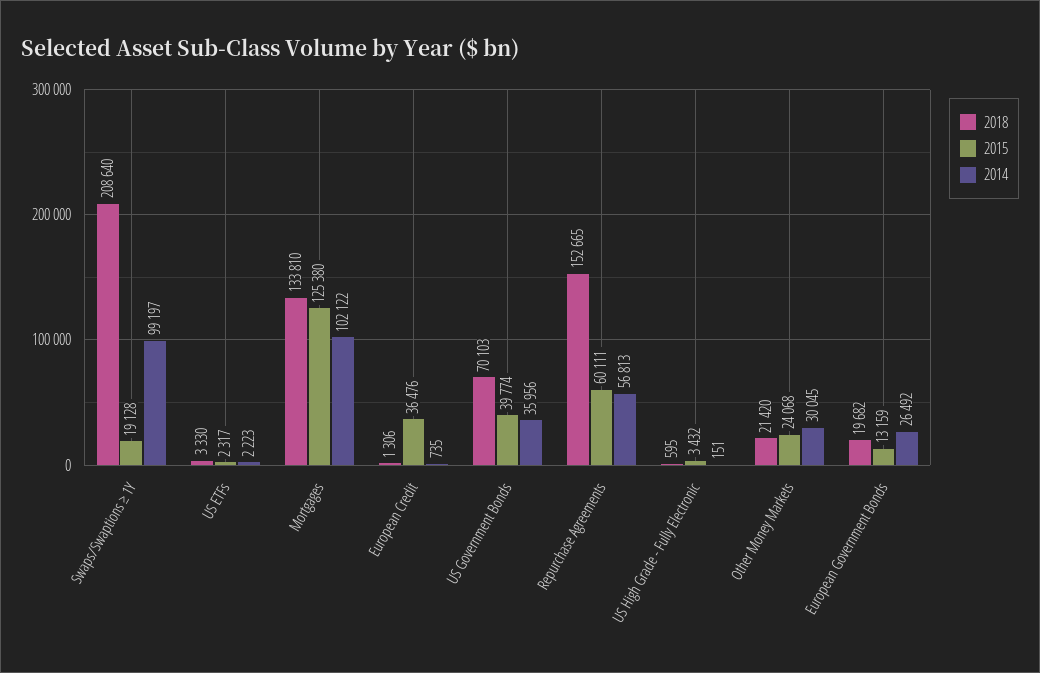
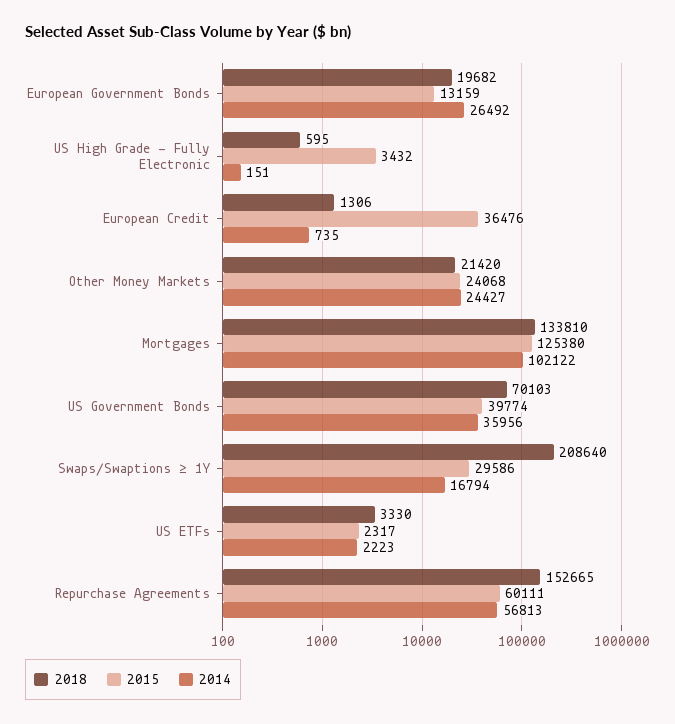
2015, Swaps/Swaptions ≥ 1Y: 19128 -> 29586
2014, Swaps/Swaptions ≥ 1Y: 99197 -> 16794
2014, Other Money Markets: 30045 -> 24427

